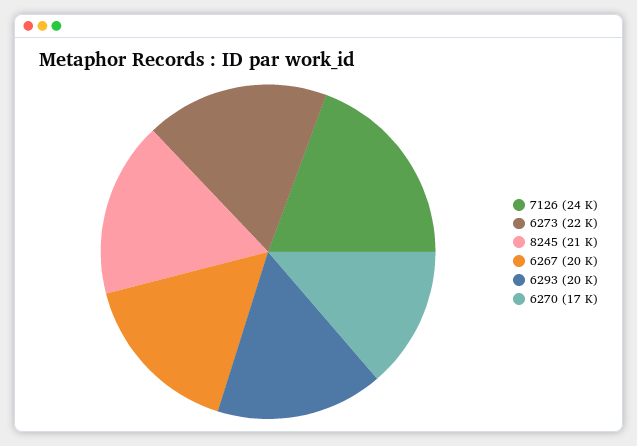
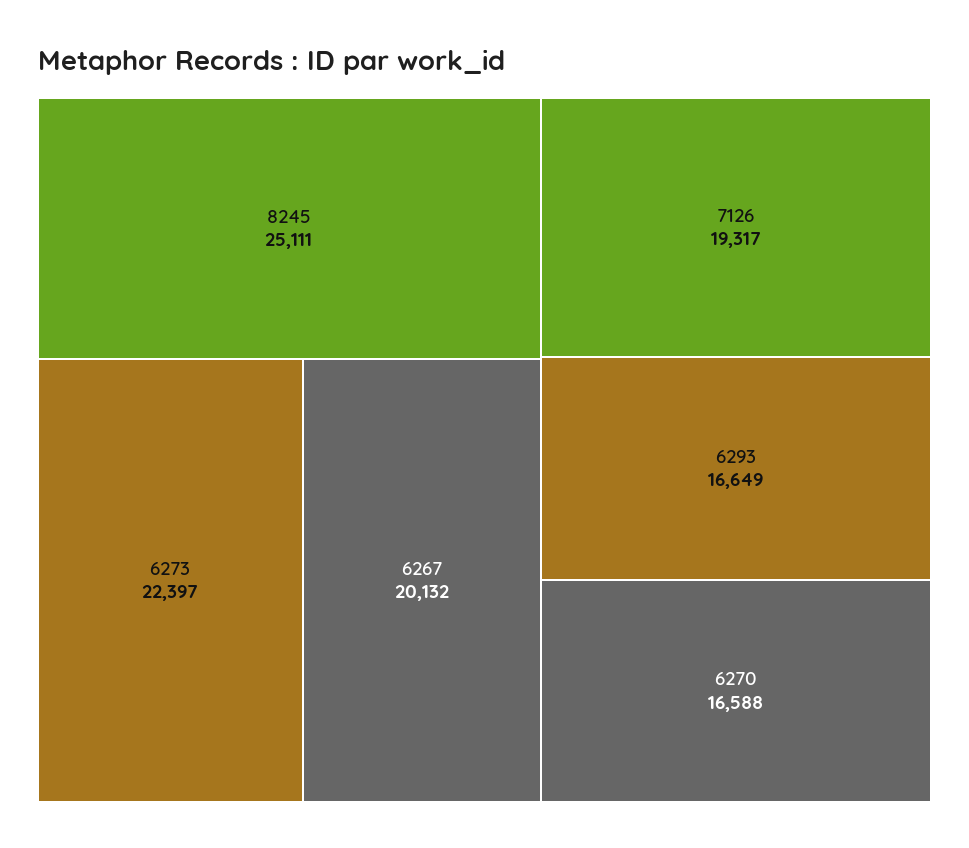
7126: 24000 -> 19317
8245: 21000 -> 25111
6293: 20000 -> 16649

